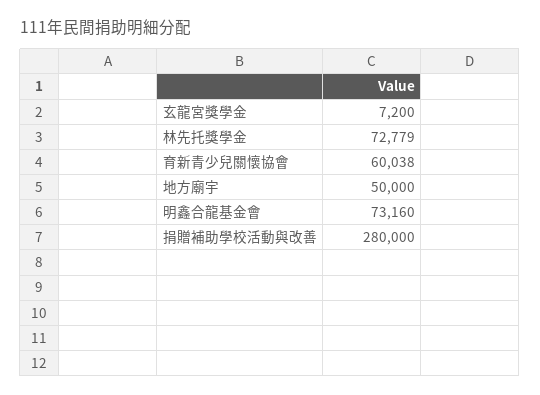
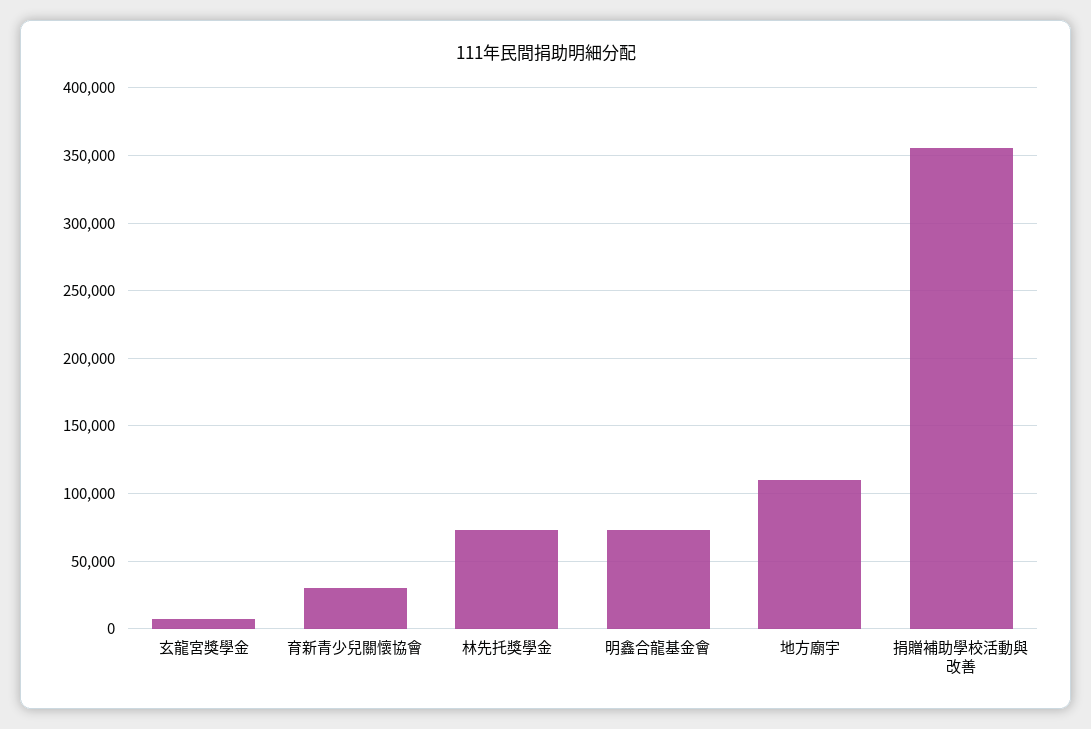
育新青少兒關懷協會: 60038 -> 30000
地方廟宇: 50000 -> 110000
捐贈補助學校活動與改善: 280000 -> 355000

